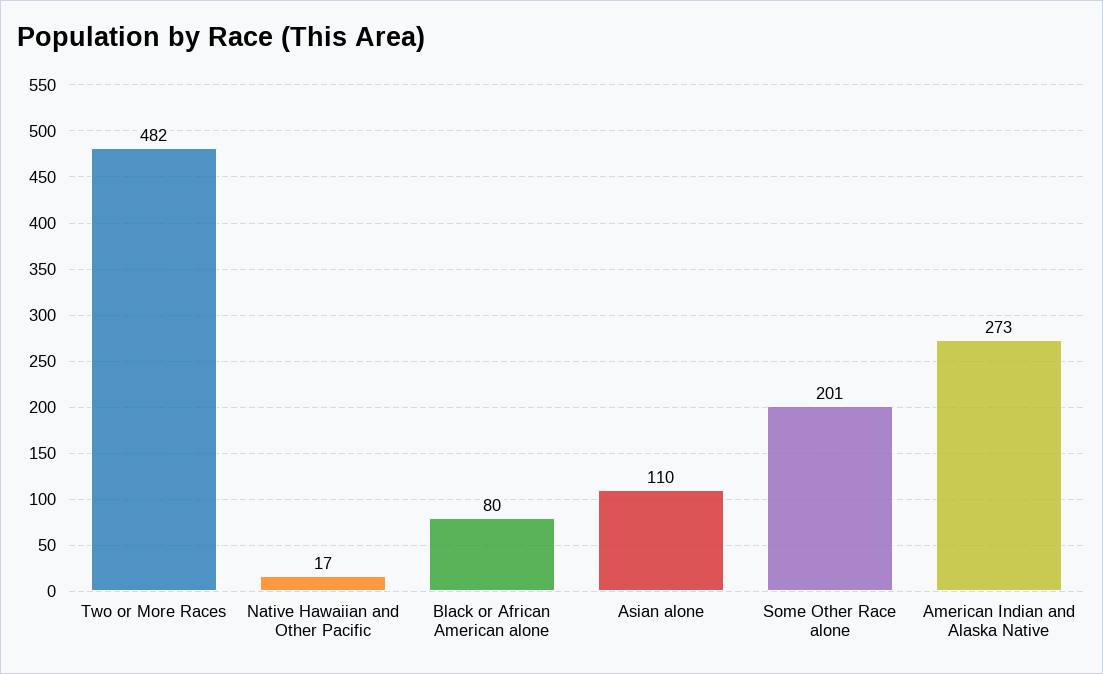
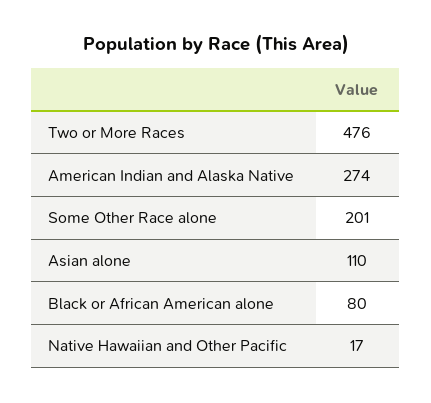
Two or More Races: 482 -> 476
American Indian and Alaska Native: 273 -> 274

